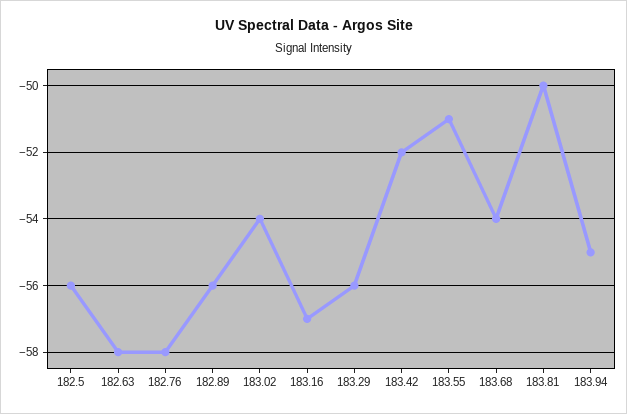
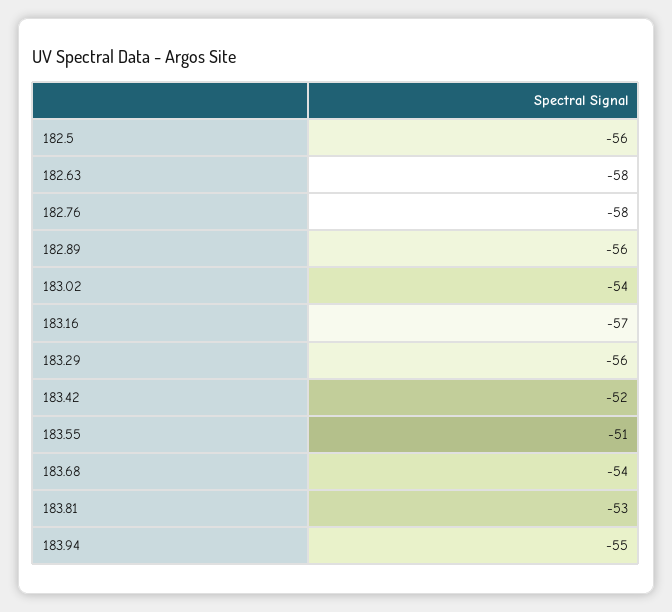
183.81: -50 -> -53

